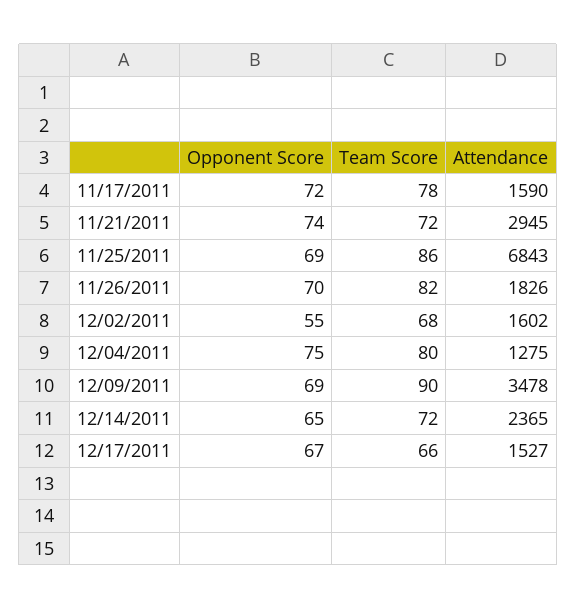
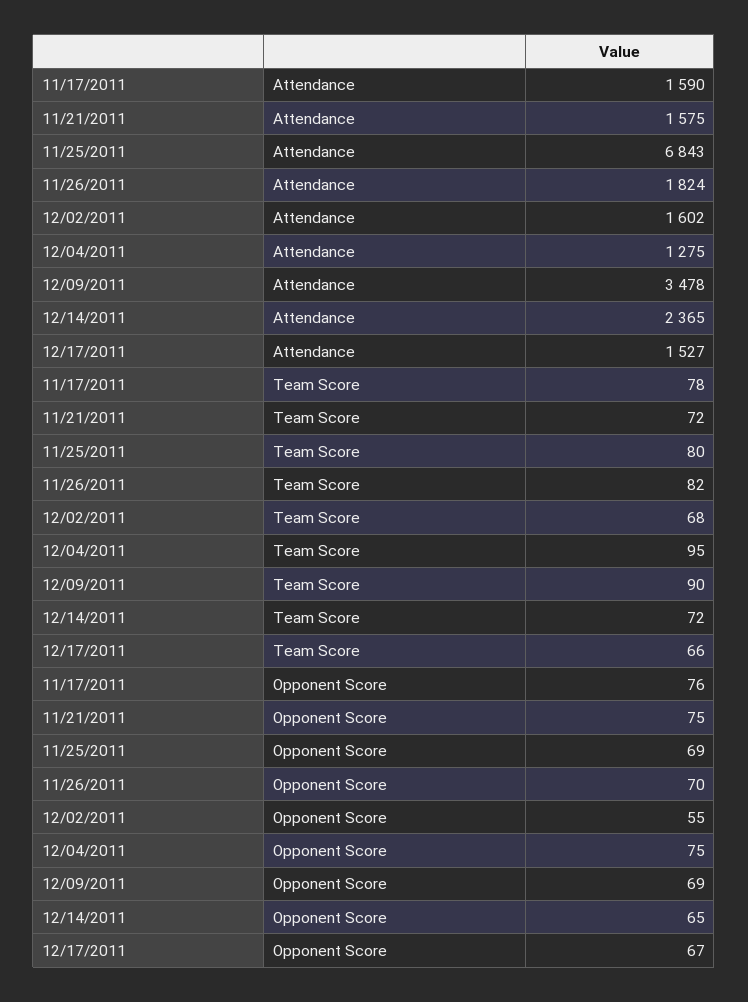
Opponent Score, 11/17/2011: 72 -> 76
Opponent Score, 11/21/2011: 74 -> 75
Attendance, 11/21/2011: 2945 -> 1575
Team Score, 11/25/2011: 86 -> 80
Attendance, 11/26/2011: 1826 -> 1824
Team Score, 12/04/2011: 80 -> 95

